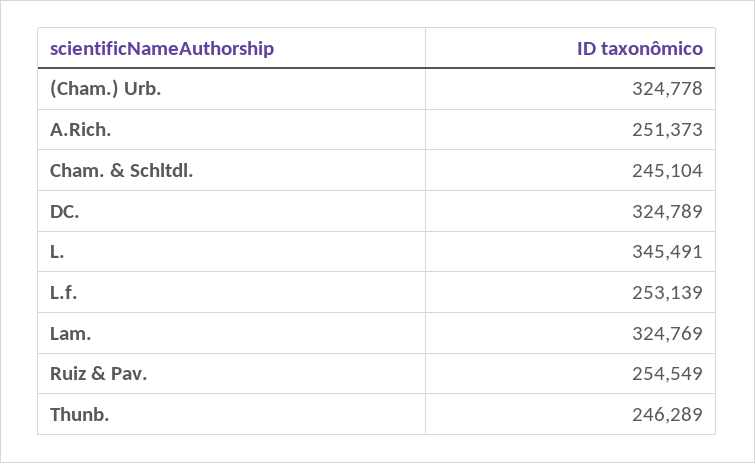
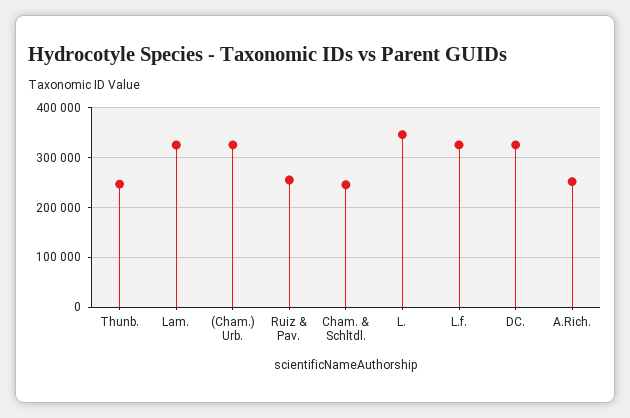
L.f.: 253139 -> 320000

